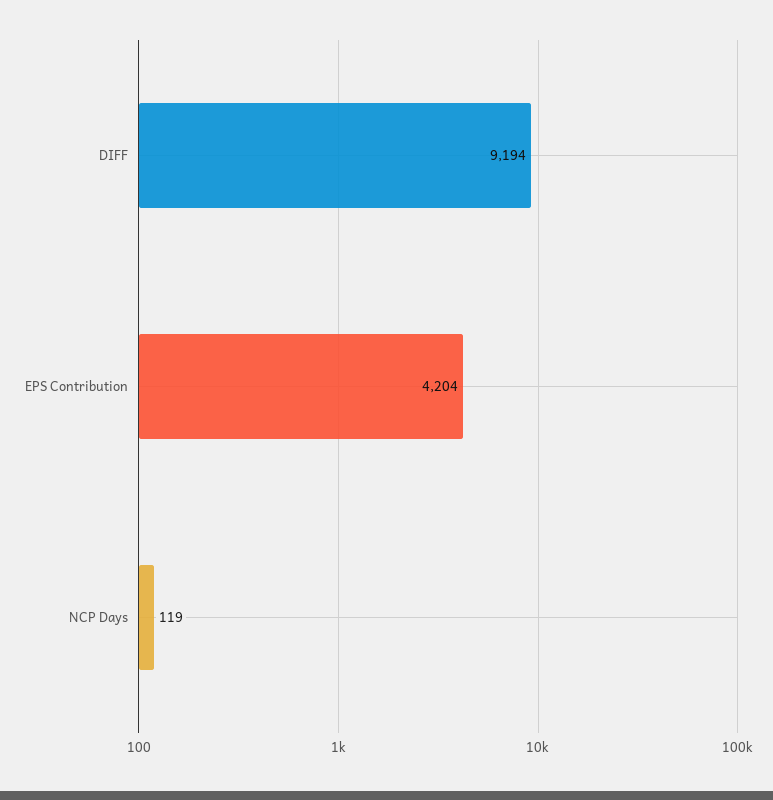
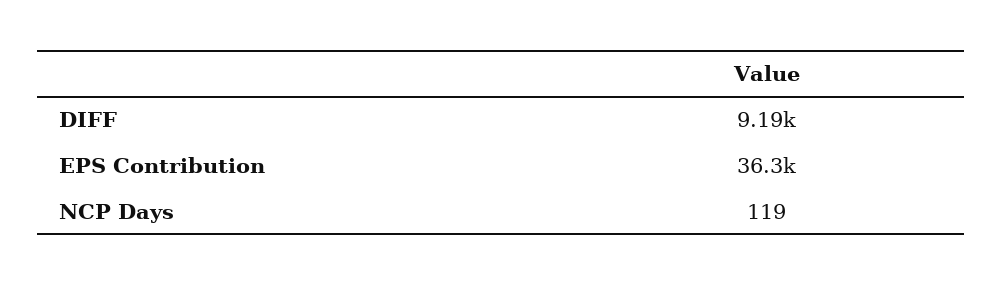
EPS Contribution: 4204 -> 36300

